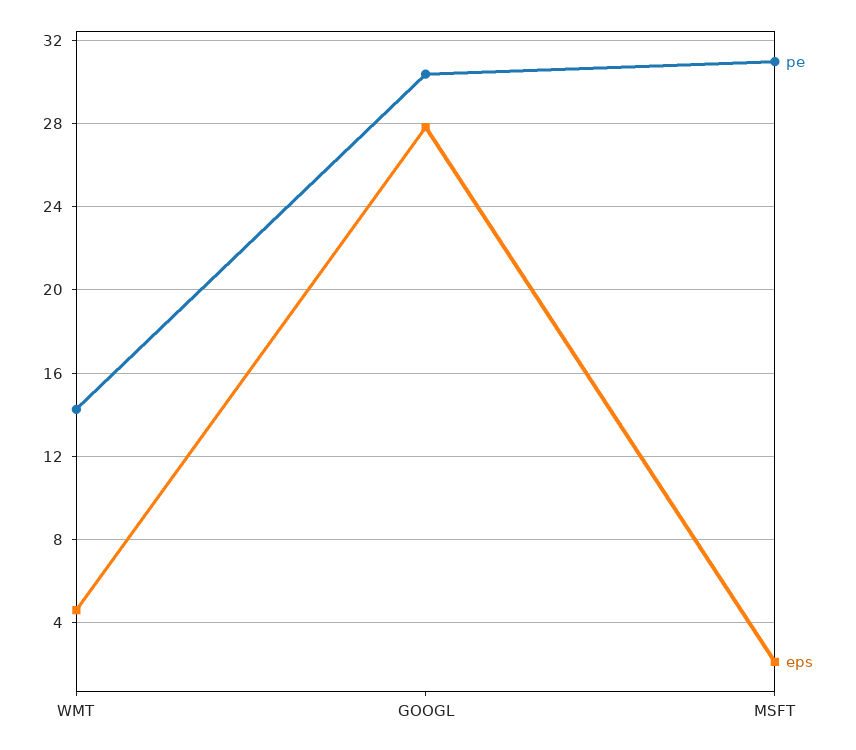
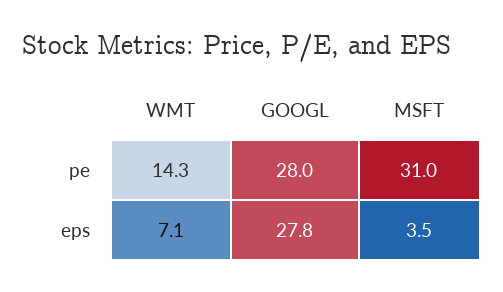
eps, WMT: 4.5 -> 7.1
pe, GOOGL: 30.5 -> 28
eps, MSFT: 2 -> 3.5

